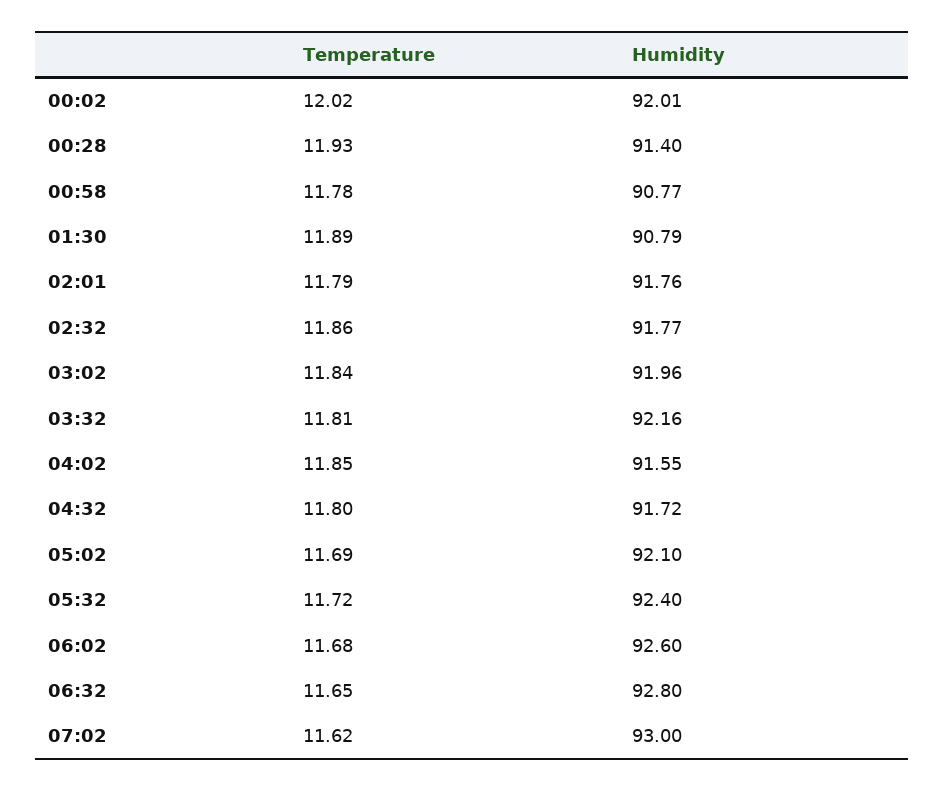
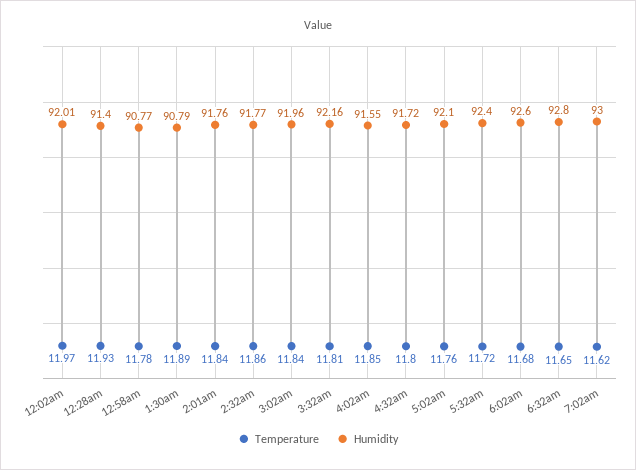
Temperature, 00:02: 12.02 -> 11.97
Temperature, 02:01: 11.79 -> 11.84
Temperature, 05:02: 11.69 -> 11.76

